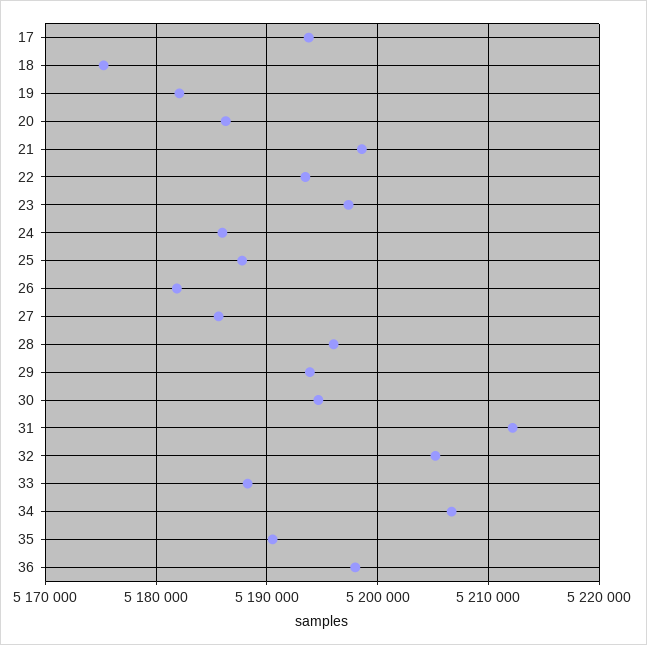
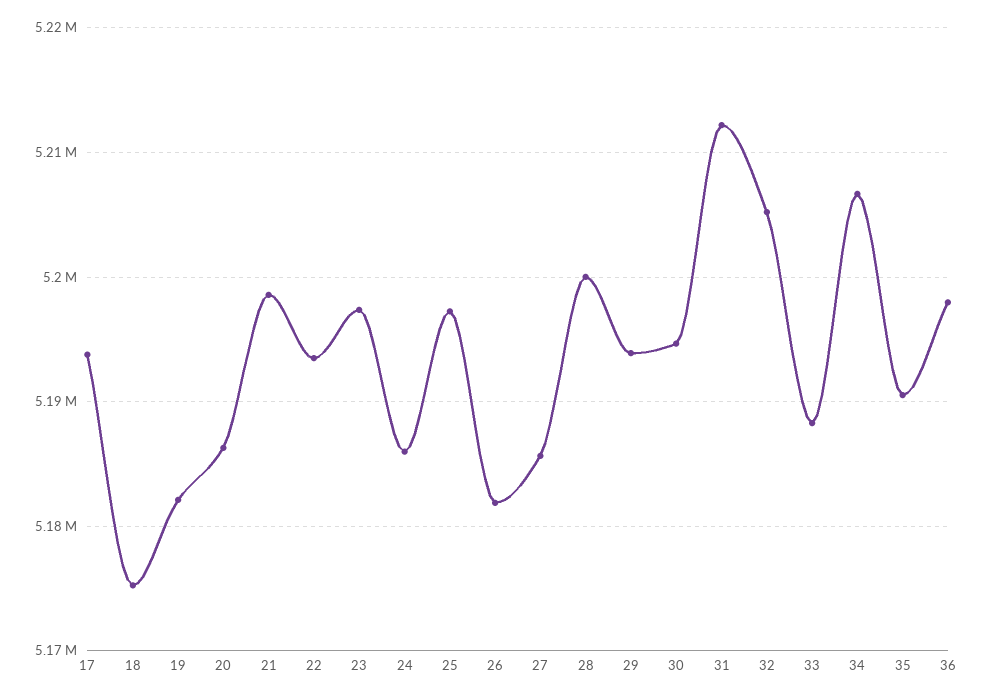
25: 5188000 -> 5197000
28: 5196000 -> 5200000

